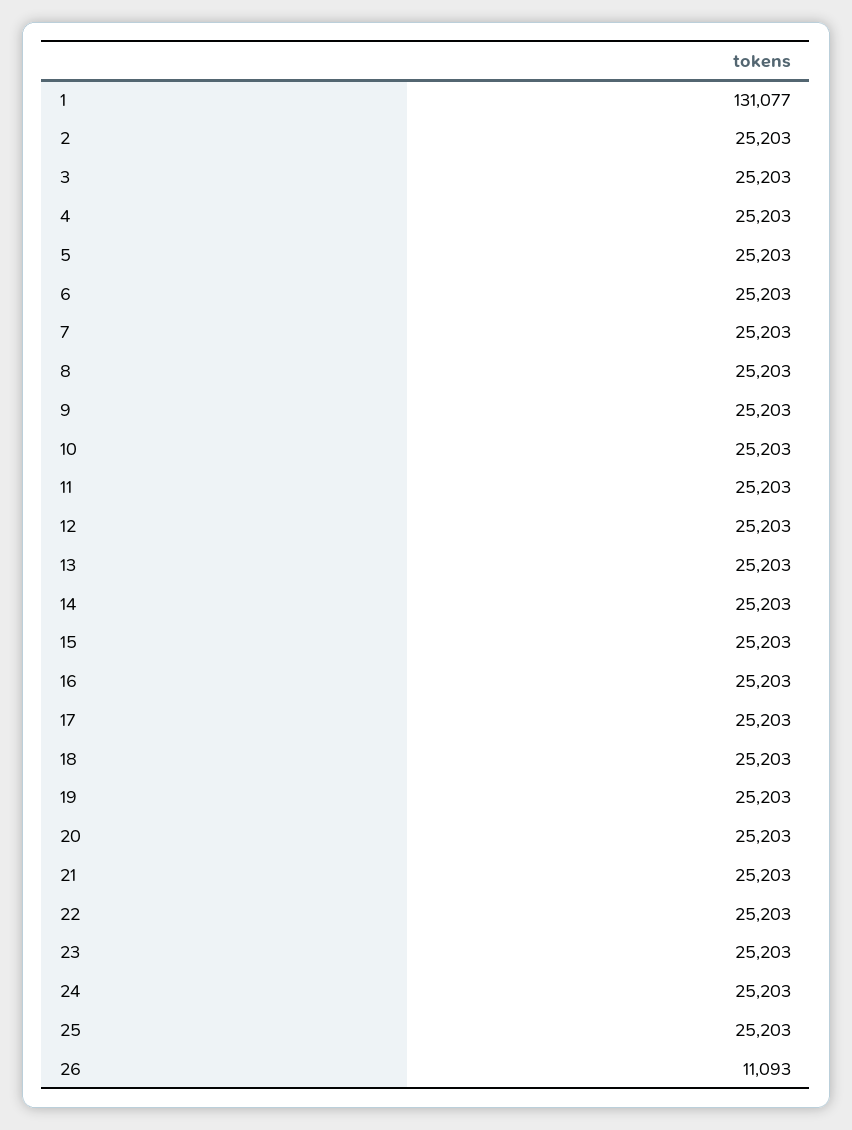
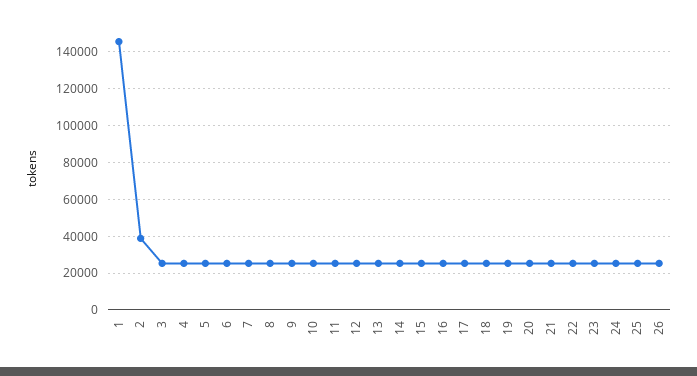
1: 131077 -> 145000
2: 25203 -> 40000
26: 11093 -> 25000

